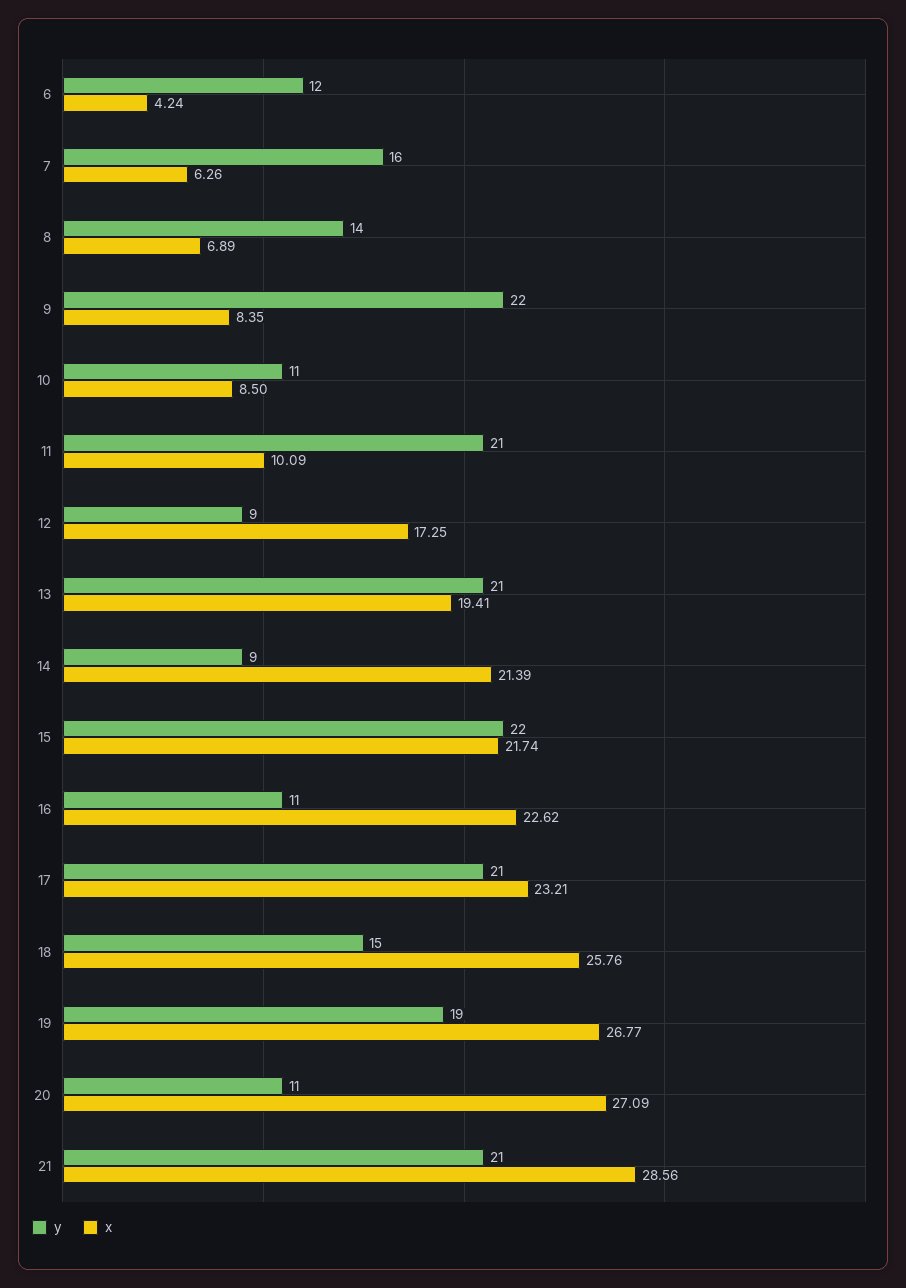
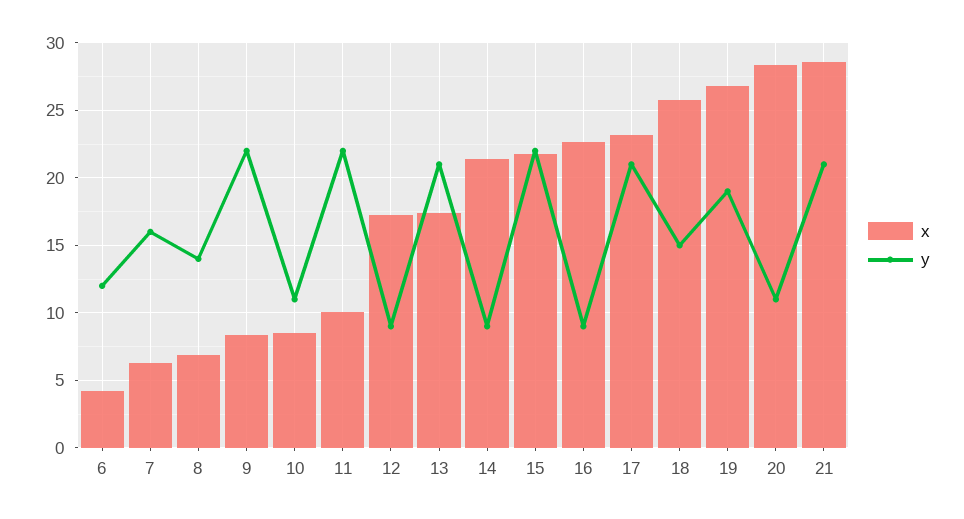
y, 11: 21 -> 22
x, 13: 19.41 -> 17.5
y, 16: 11 -> 9
x, 20: 27.09 -> 28.5

